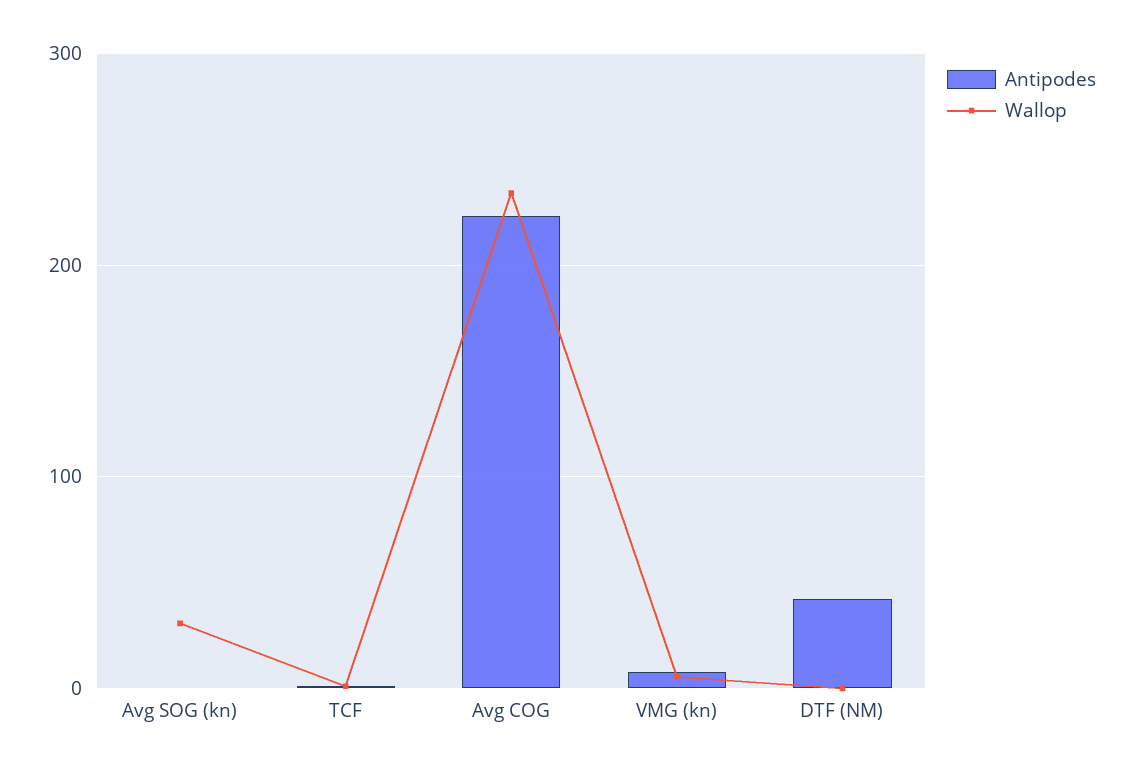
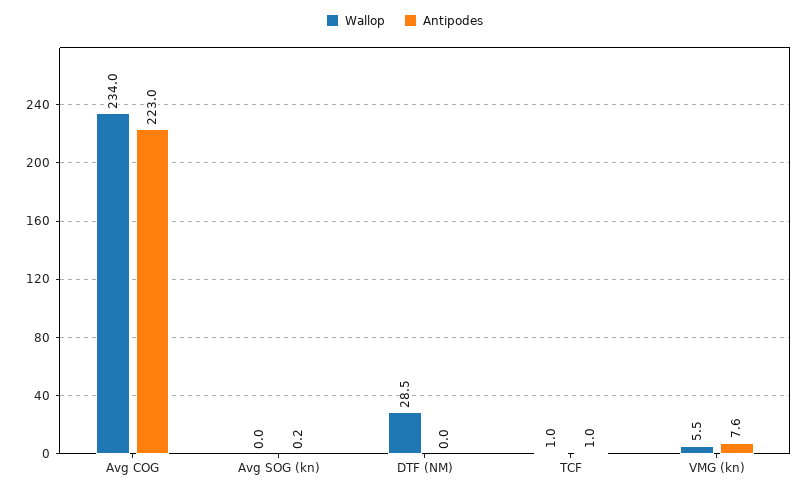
Wallop, Avg SOG (kn): 30 -> 0
Antipodes, DTF (NM): 40 -> 0
Wallop, DTF (NM): 0 -> 28.5

